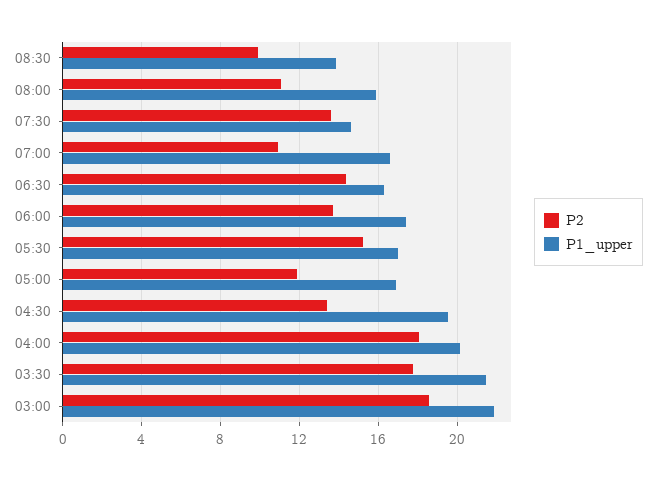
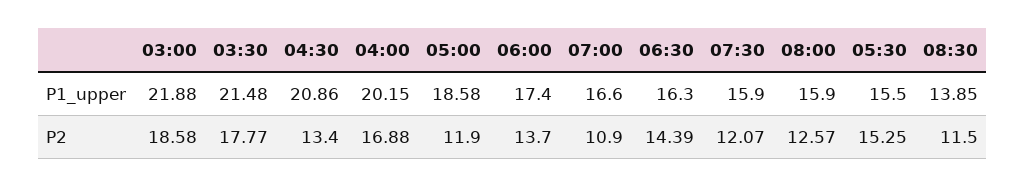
P2, 08:30: 10 -> 11.5
P2, 08:00: 11 -> 12.57
P2, 07:30: 13.5 -> 12.07
P1_upper, 07:30: 14.5 -> 15.9
P1_upper, 05:30: 17 -> 15.5
P1_upper, 05:00: 17 -> 18.58
P1_upper, 04:30: 19.5 -> 20.86
P2, 04:00: 18 -> 16.88

